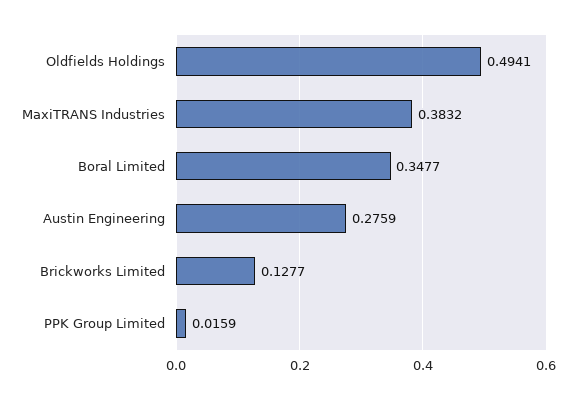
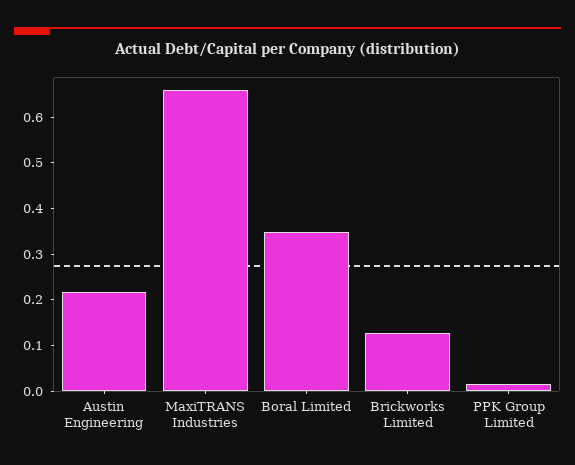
Oldfields Holdings: 0.4941 -> none
MaxiTRANS Industries: 0.3832 -> 0.66
Austin Engineering: 0.2759 -> 0.22

